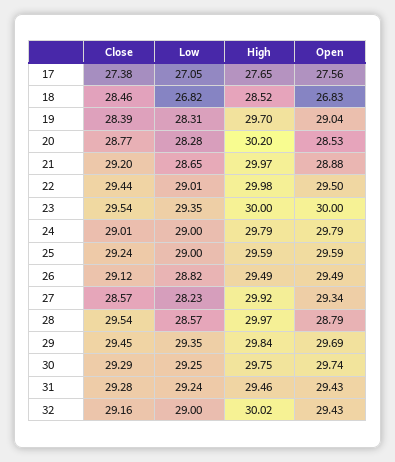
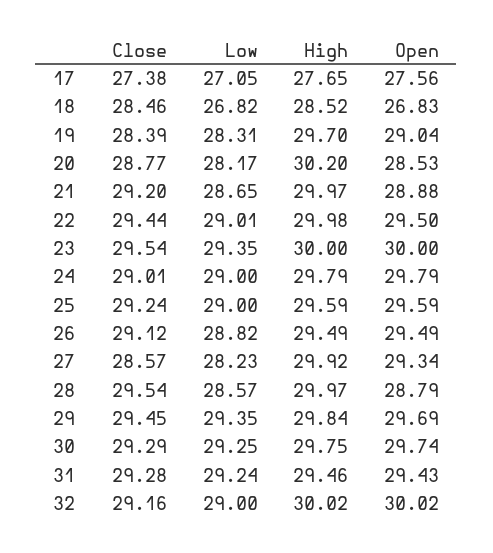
Low, 20: 28.28 -> 28.17
Open, 32: 29.43 -> 30.02

